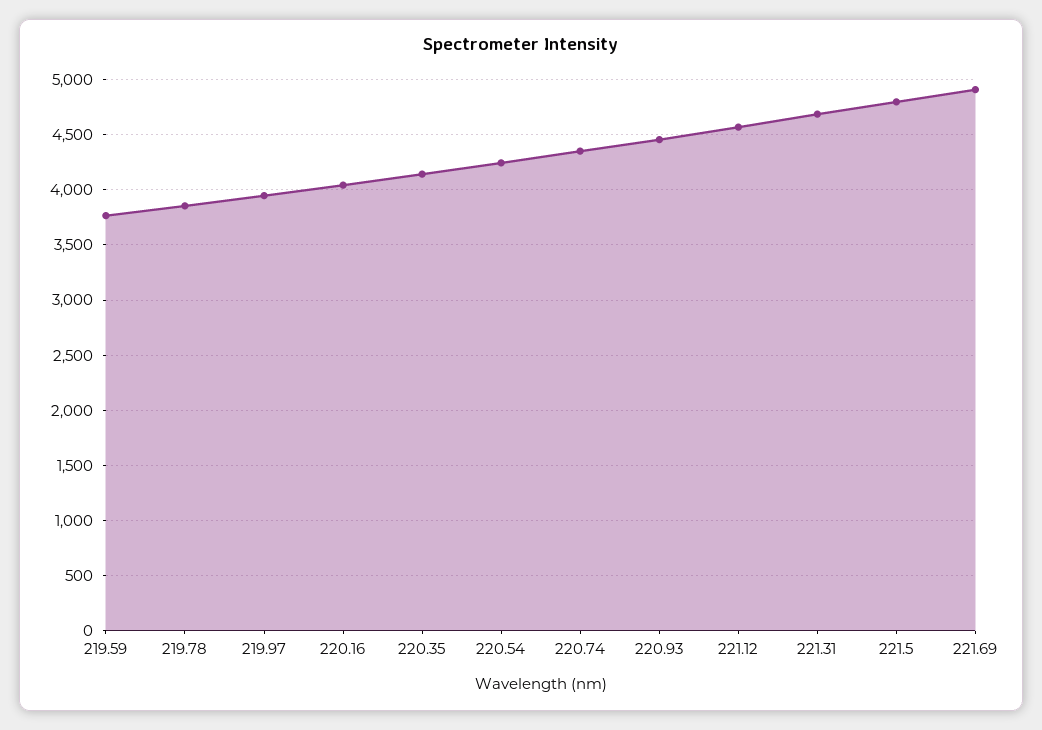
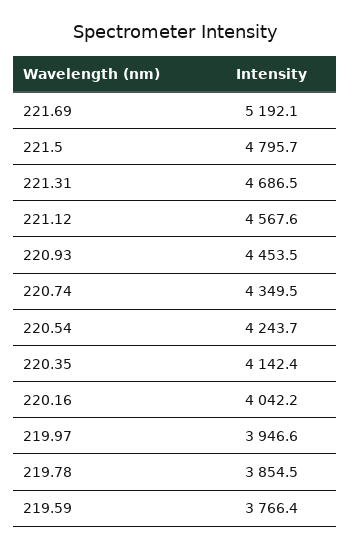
221.69: 4900 -> 5192.1

